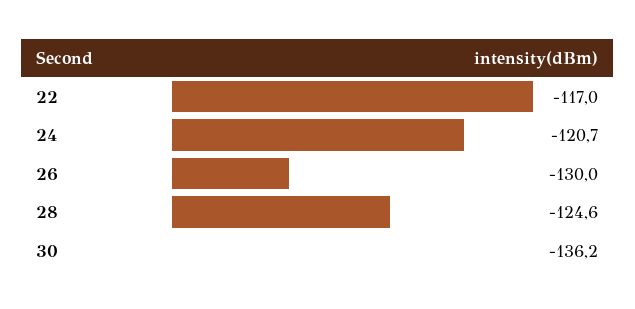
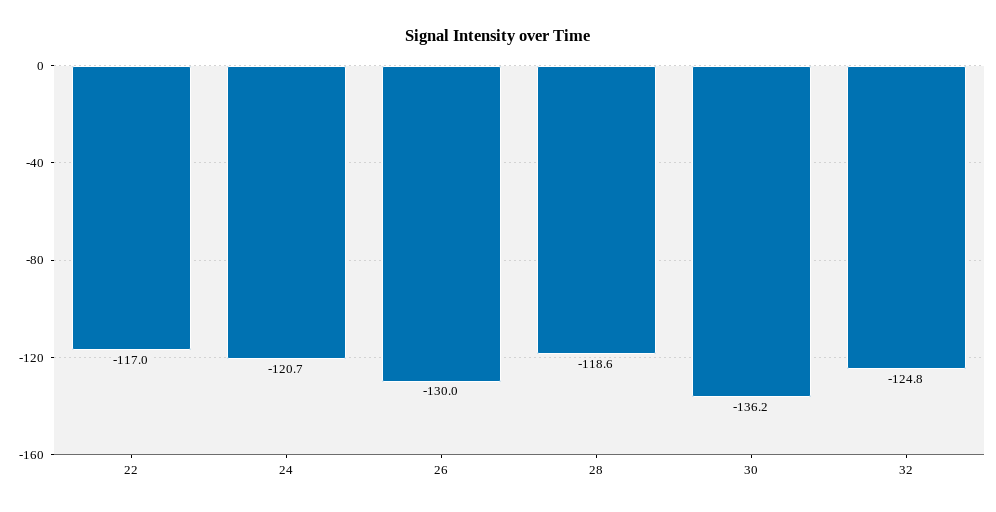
28: -124.6 -> -118.6
32: none -> -124.8

